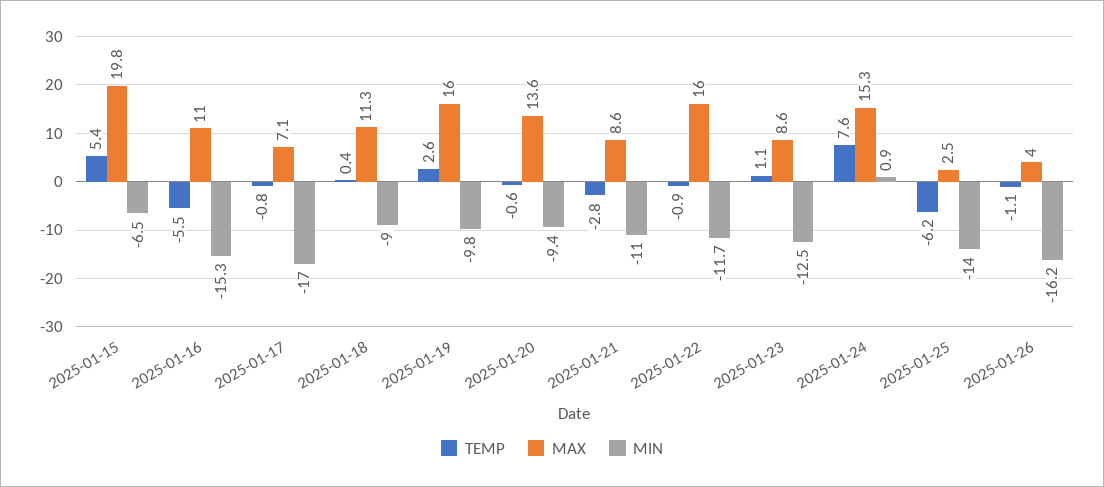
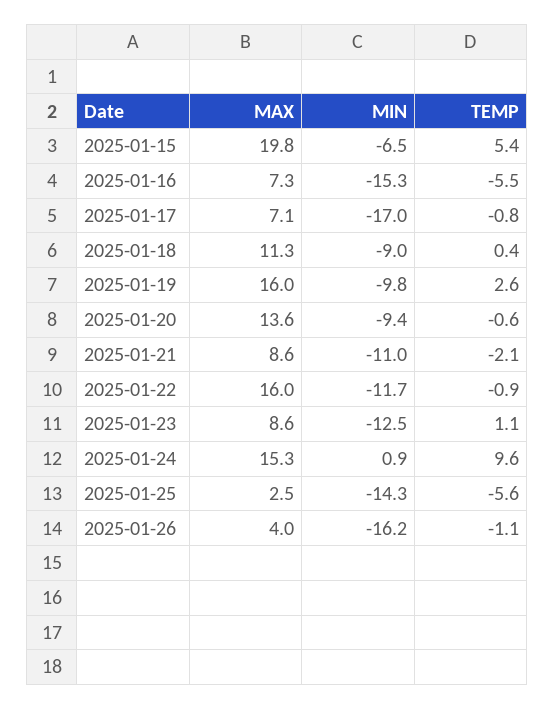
MAX, 2025-01-16: 11 -> 7.3
TEMP, 2025-01-21: -2.8 -> -2.1
TEMP, 2025-01-24: 7.6 -> 9.6
TEMP, 2025-01-25: -6.2 -> -5.6
MIN, 2025-01-25: -14 -> -14.3

